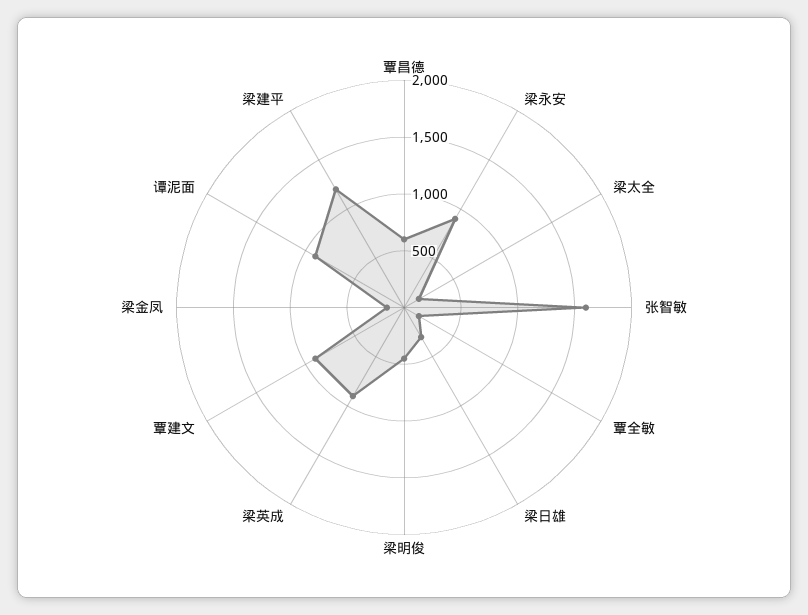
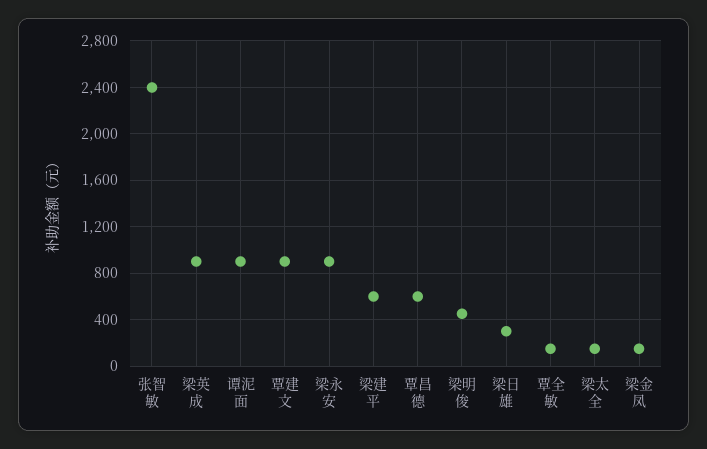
张智敏: 1600 -> 2400
梁建平: 1200 -> 600

